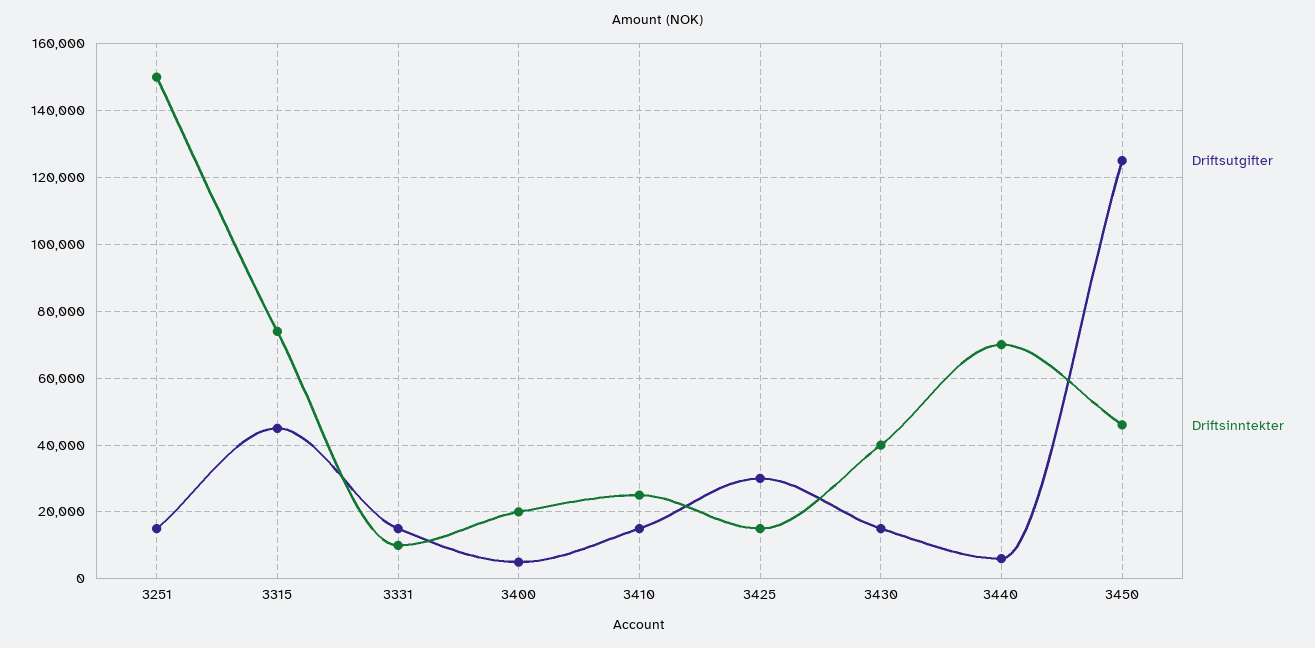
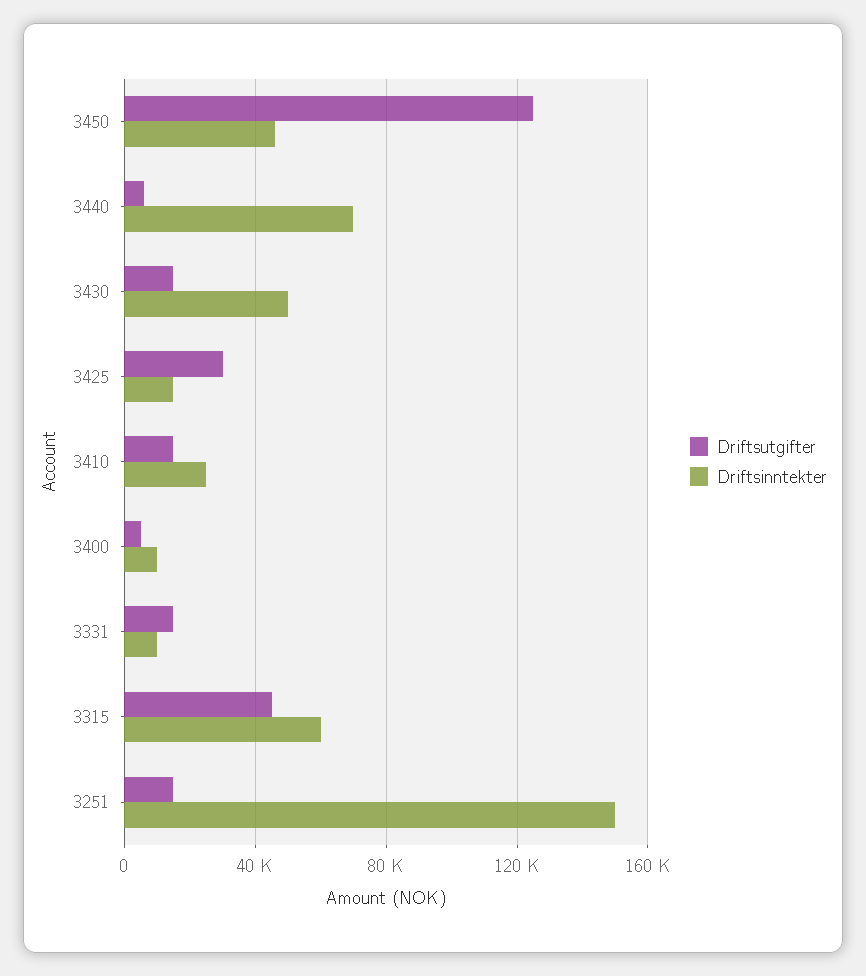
Driftsinntekter, 3315: 74000 -> 60000
Driftsinntekter, 3400: 20000 -> 10000
Driftsinntekter, 3430: 40000 -> 50000

